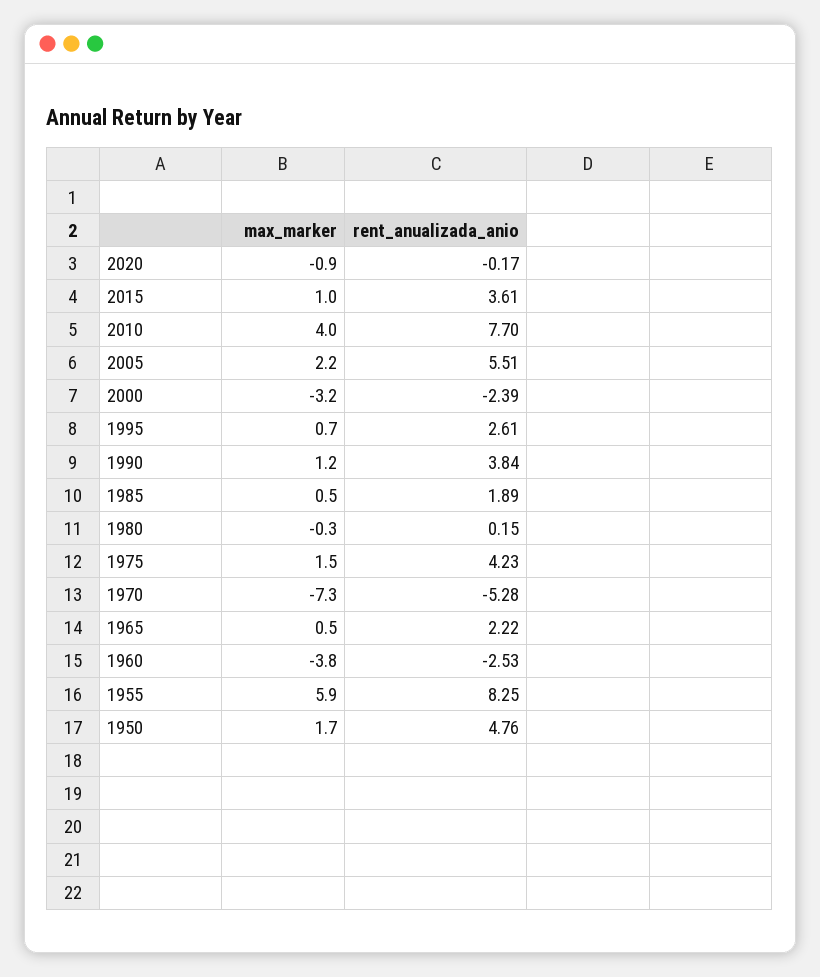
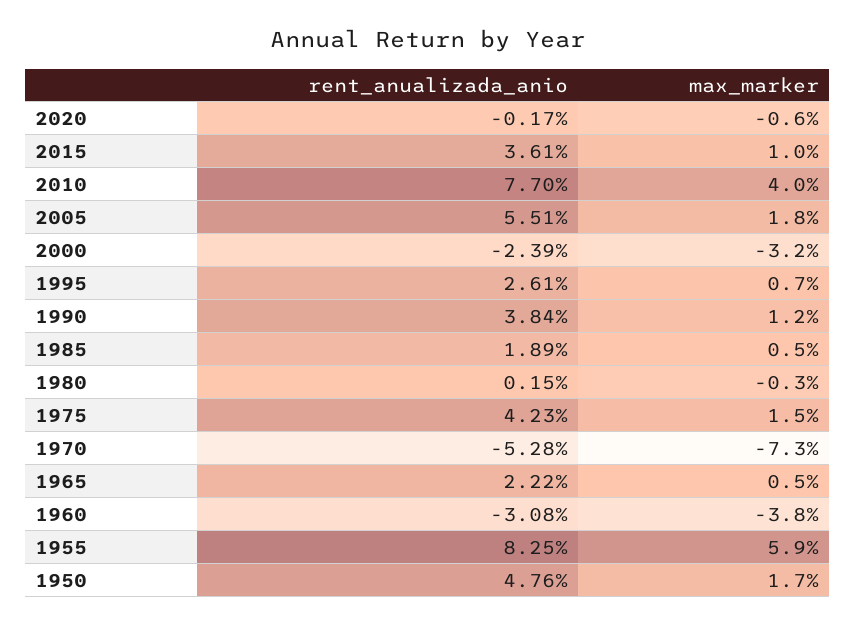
max_marker, 2020: -0.9 -> -0.6
max_marker, 2005: 2.2 -> 1.8
rent_anualizada_anio, 1960: -2.53 -> -3.08

